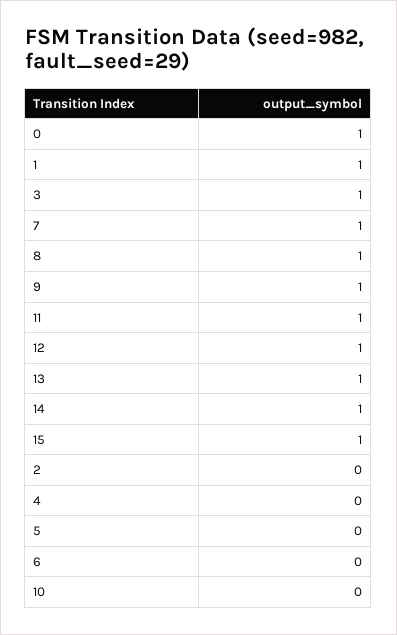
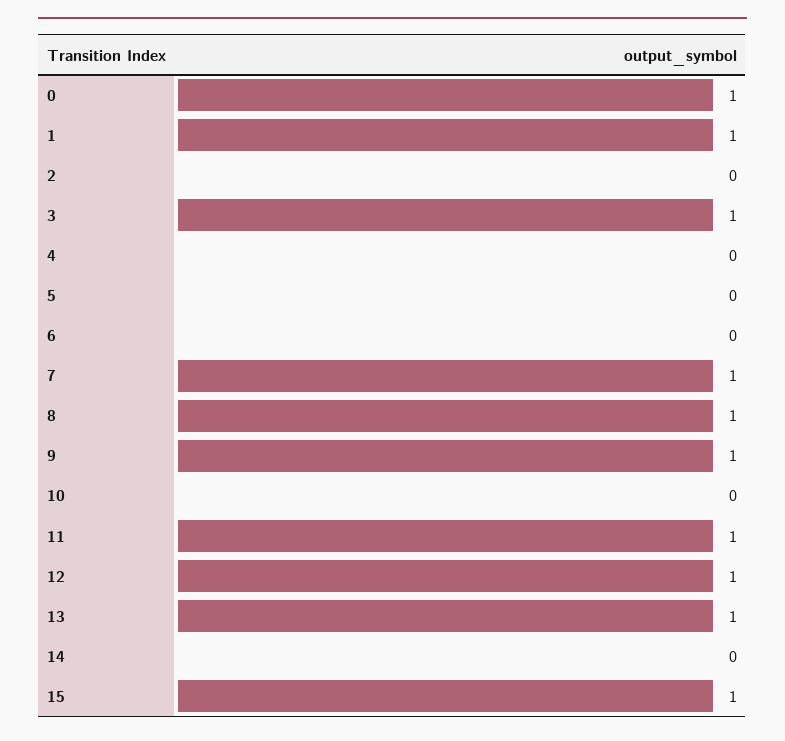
14: 1 -> 0

